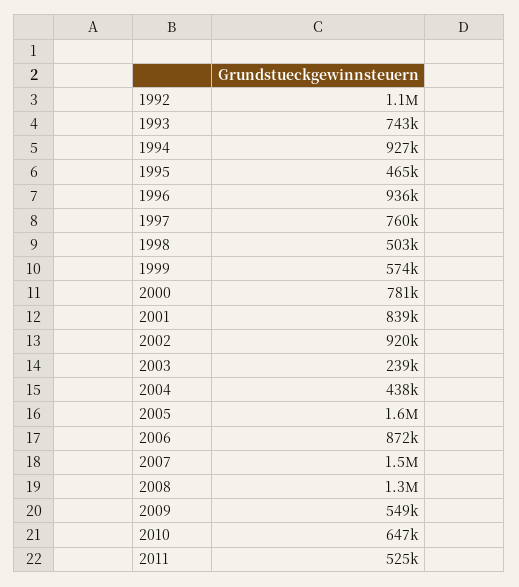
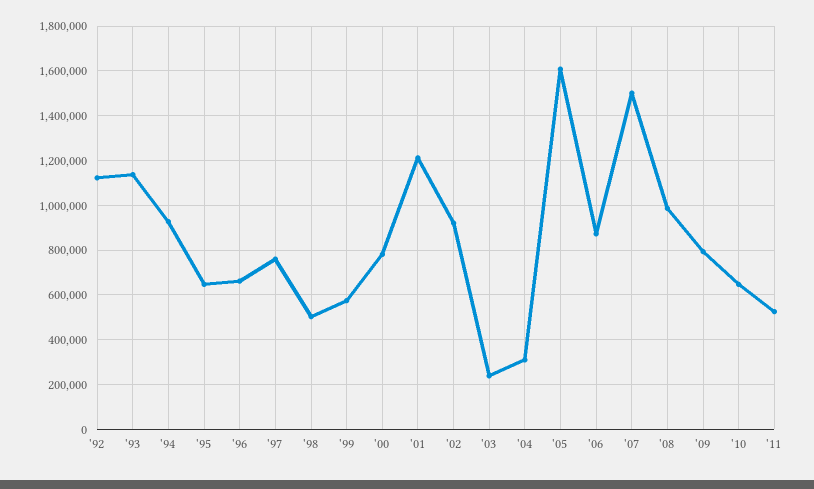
1993: 743000 -> 1150000
1995: 465000 -> 650000
1996: 936000 -> 650000
2001: 839000 -> 1200000
2004: 438000 -> 300000
2008: 1300000 -> 1000000
2009: 549000 -> 800000

